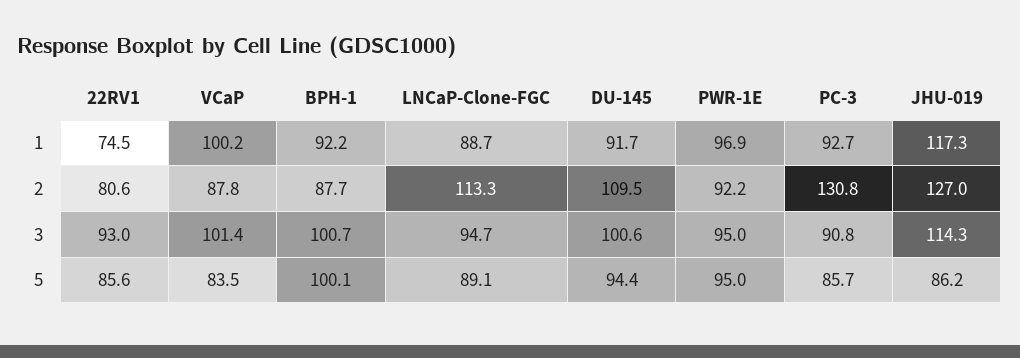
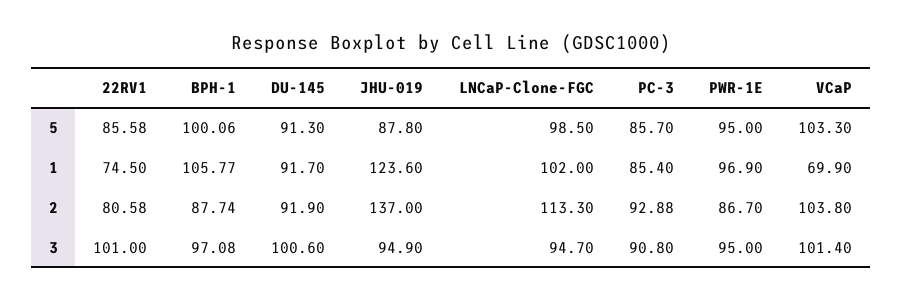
VCaP, 1: 100.2 -> 69.9
BPH-1, 1: 92.2 -> 105.77
LNCaP-Clone-FGC, 1: 88.7 -> 102
PC-3, 1: 92.7 -> 85.4
JHU-019, 1: 117.3 -> 123.6
VCaP, 2: 87.8 -> 103.8
DU-145, 2: 109.5 -> 91.9
PWR-1E, 2: 92.2 -> 86.7
PC-3, 2: 130.8 -> 92.88
JHU-019, 2: 127 -> 137
22RV1, 3: 93 -> 101
BPH-1, 3: 100.7 -> 97.08
JHU-019, 3: 114.3 -> 94.9
VCaP, 5: 83.5 -> 103.3
LNCaP-Clone-FGC, 5: 89.1 -> 98.5
DU-145, 5: 94.4 -> 91.3
JHU-019, 5: 86.2 -> 87.8

